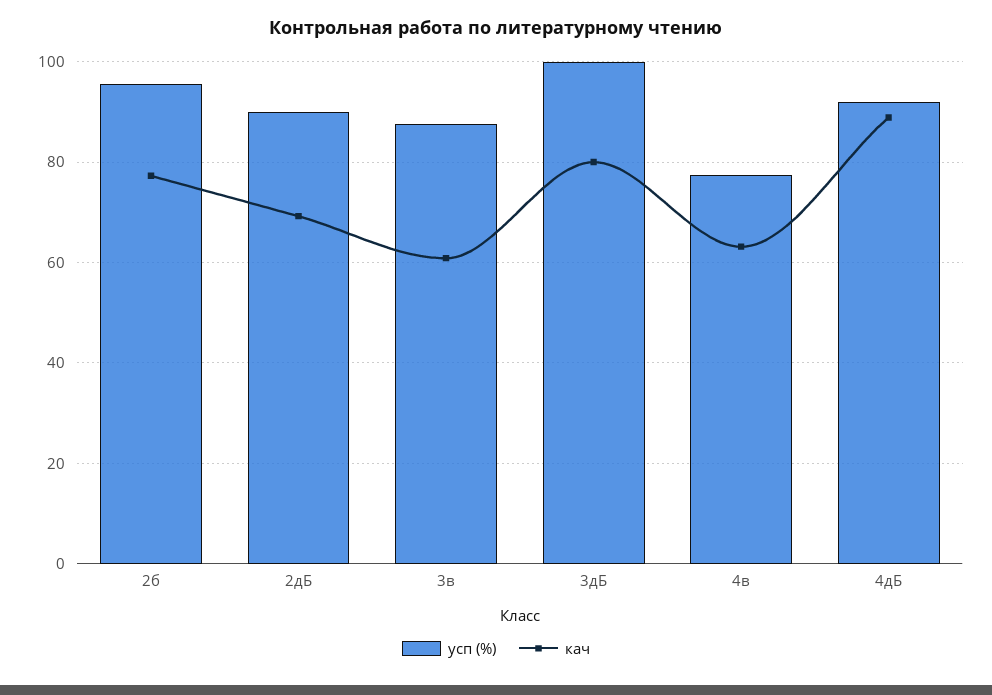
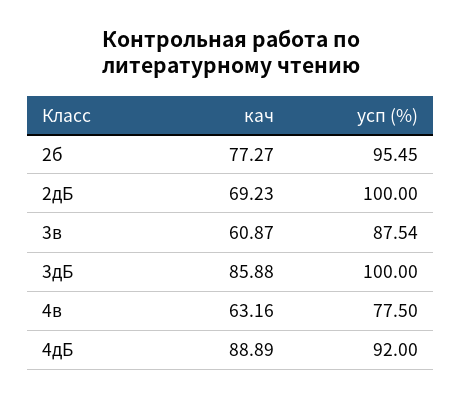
усп (%), 2дБ: 90 -> 100
кач, 3дБ: 80 -> 85.88

